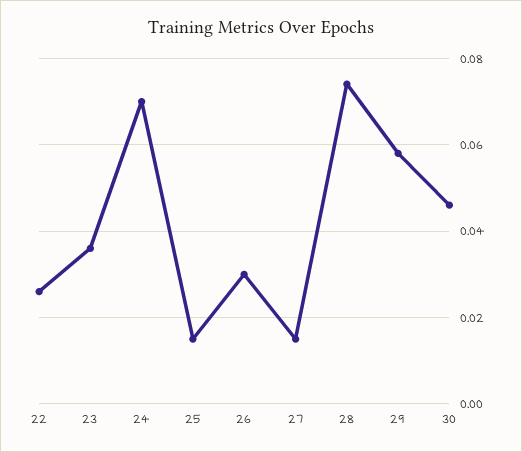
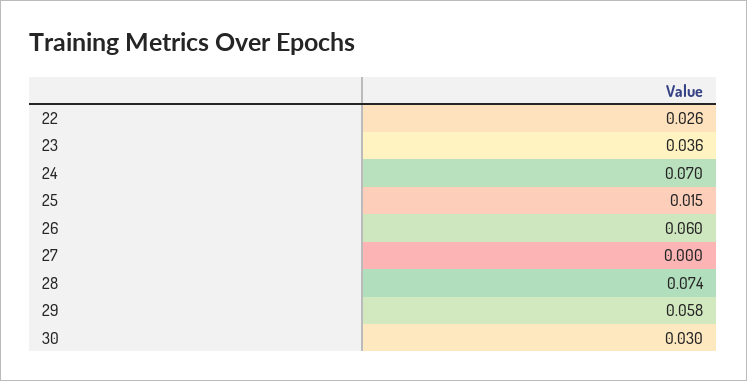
26: 0.03 -> 0.06
27: 0.015 -> 0
30: 0.045 -> 0.03

